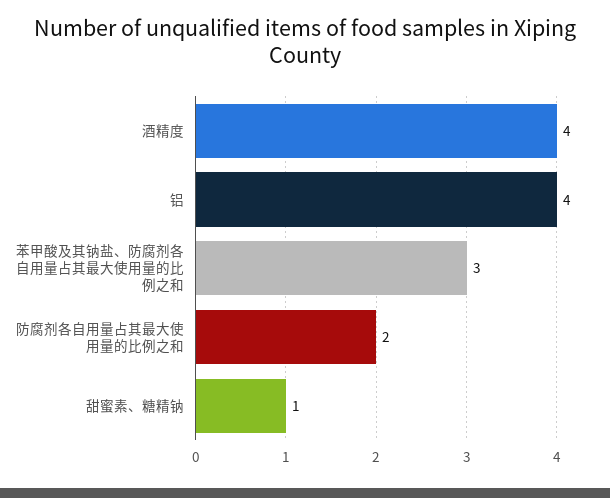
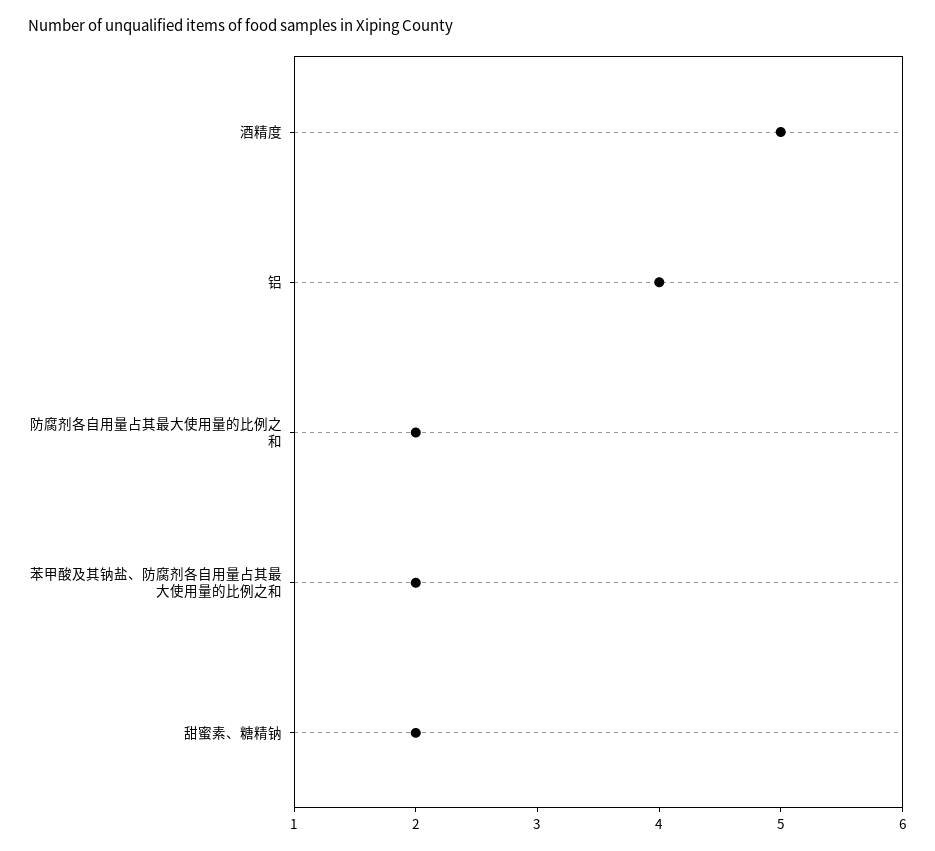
酒精度: 4 -> 5
苯甲酸及其钠盐、防腐剂各自用量占其最大使用量的比例之和: 3 -> 2
甜蜜素、糖精钠: 1 -> 2

